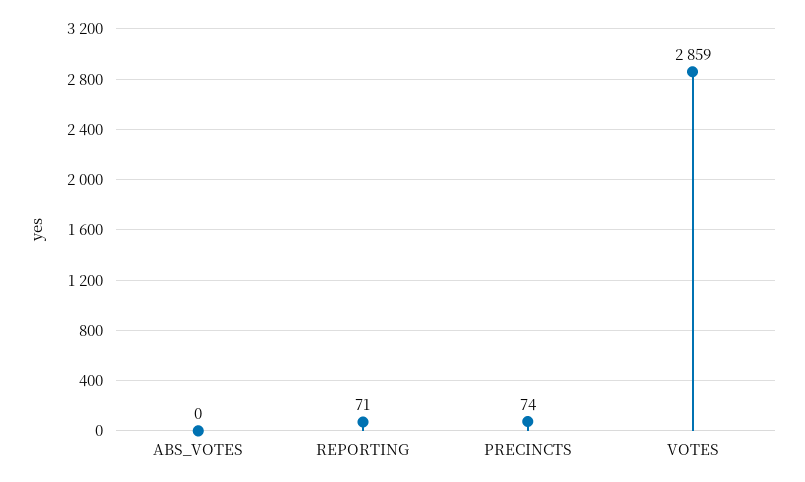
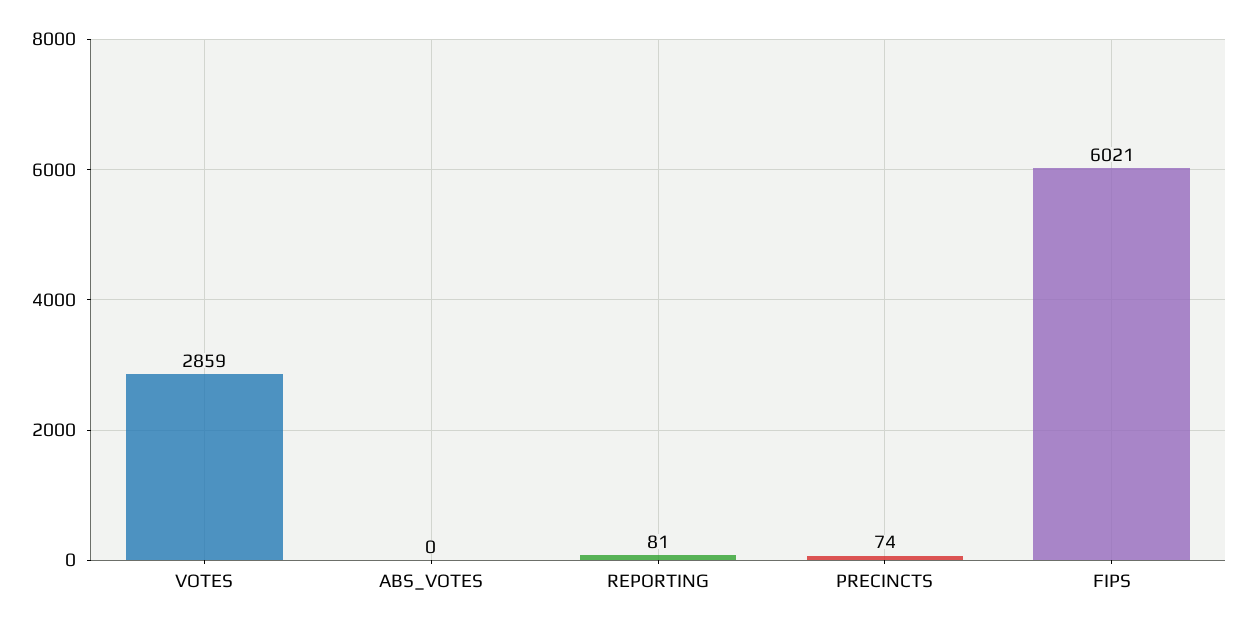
REPORTING: 71 -> 81
FIPS: none -> 6021

